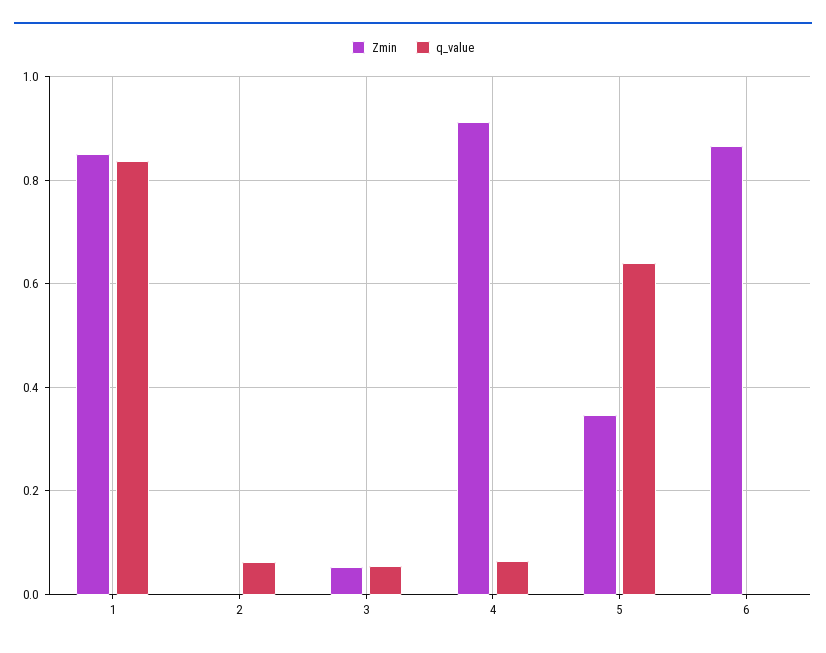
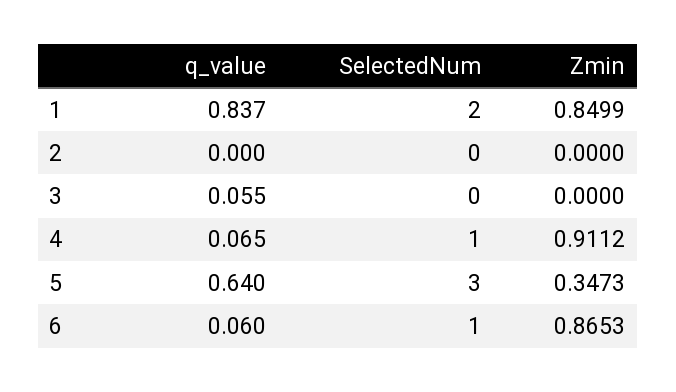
q_value, 2: 0.06 -> 0
Zmin, 3: 0.06 -> 0
q_value, 6: 0 -> 0.06
SelectedNum, 1: none -> 2
SelectedNum, 2: none -> 0
SelectedNum, 3: none -> 0
SelectedNum, 4: none -> 1
SelectedNum, 5: none -> 3
SelectedNum, 6: none -> 1

